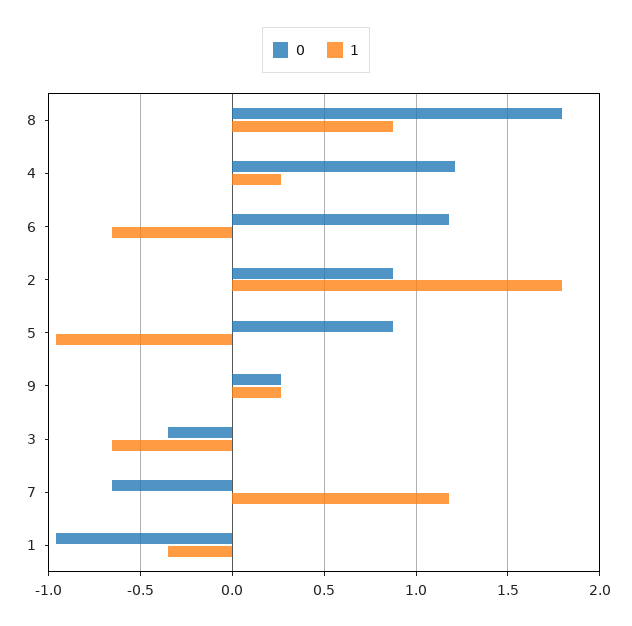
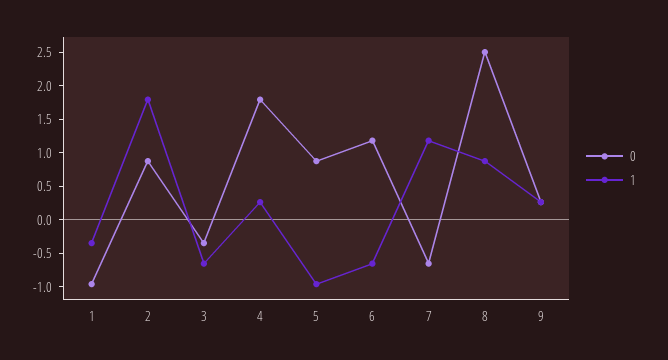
0, 8: 1.8 -> 2.5
0, 4: 1.2 -> 1.75

